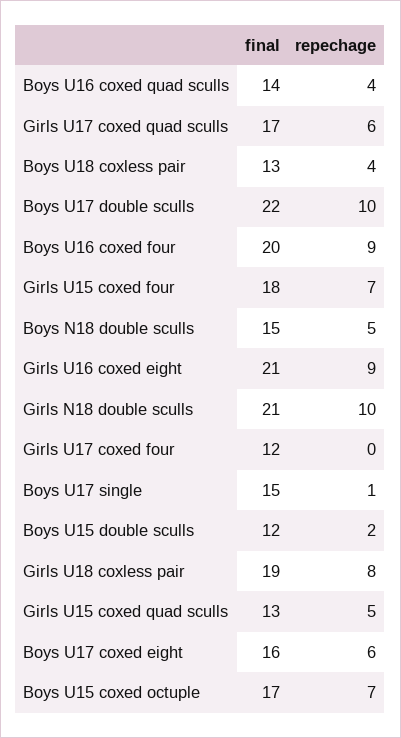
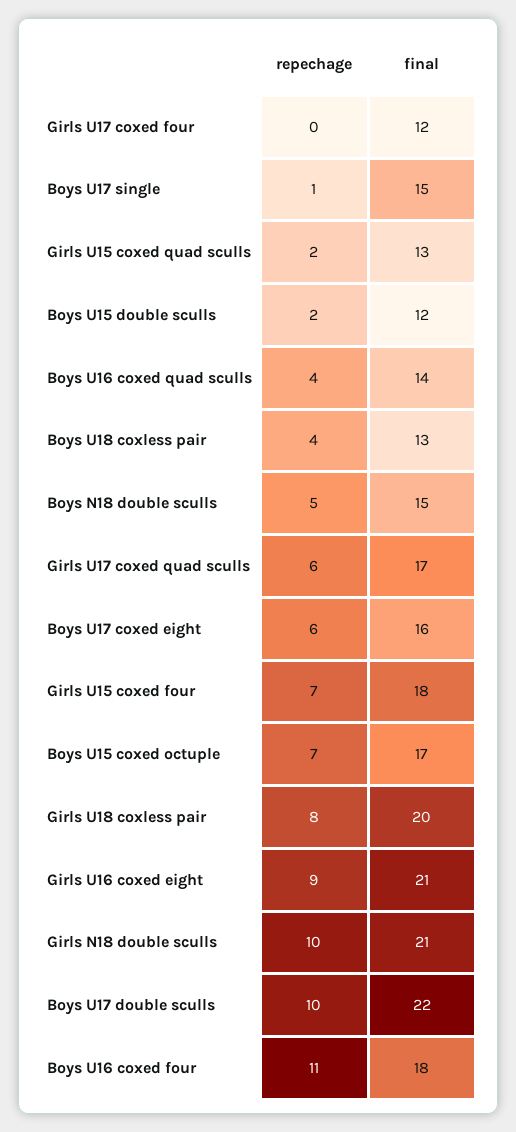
final, Boys U16 coxed four: 20 -> 18
repechage, Boys U16 coxed four: 9 -> 11
final, Girls U18 coxless pair: 19 -> 20
repechage, Girls U15 coxed quad sculls: 5 -> 2

